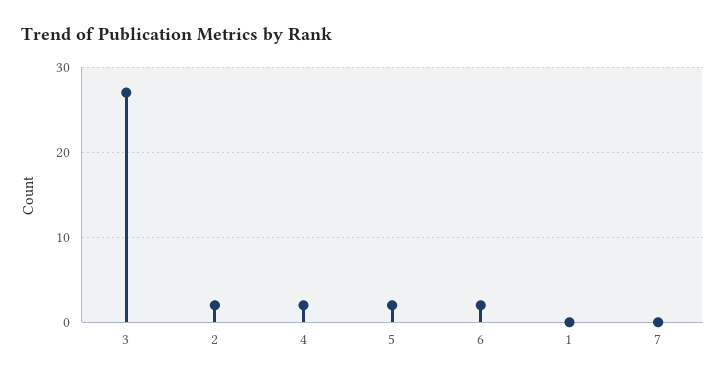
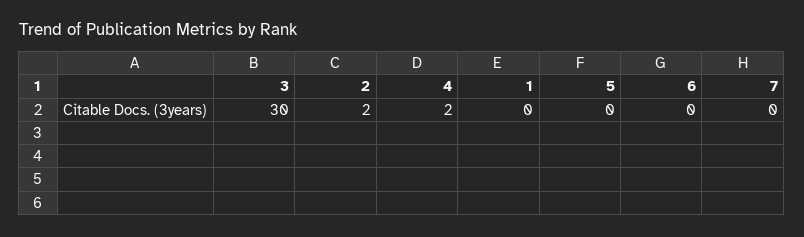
3: 27 -> 30
5: 2 -> 0
6: 2 -> 0

